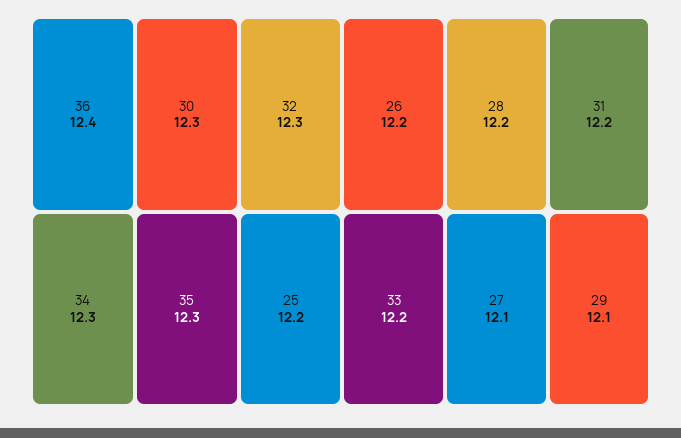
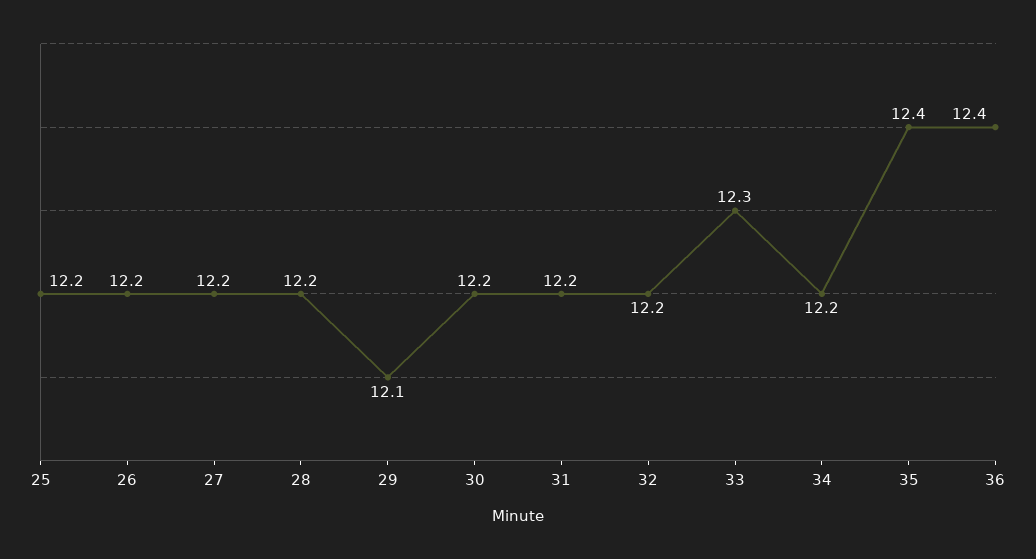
30: 12.3 -> 12.2
32: 12.3 -> 12.2
34: 12.3 -> 12.2
35: 12.3 -> 12.4
33: 12.2 -> 12.3
27: 12.1 -> 12.2

